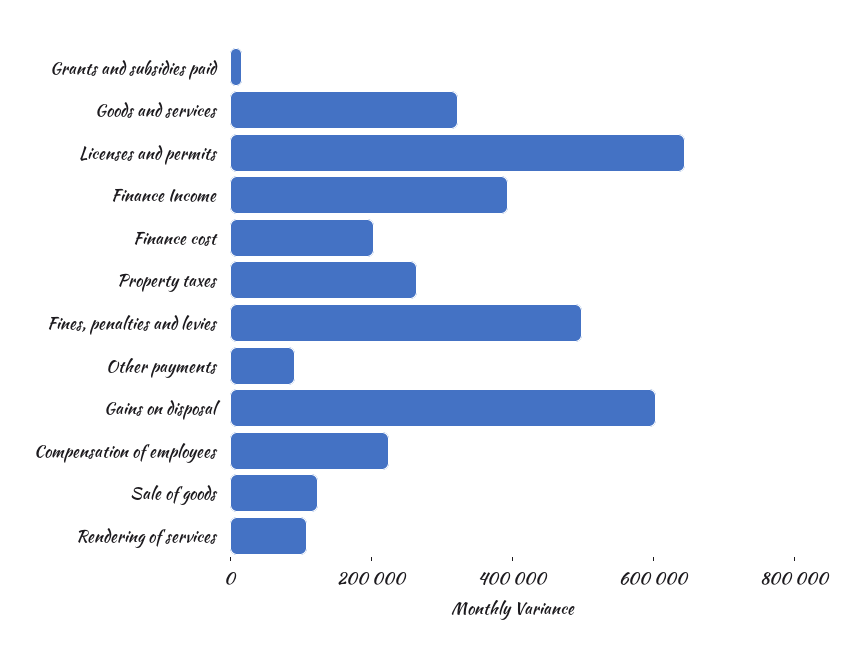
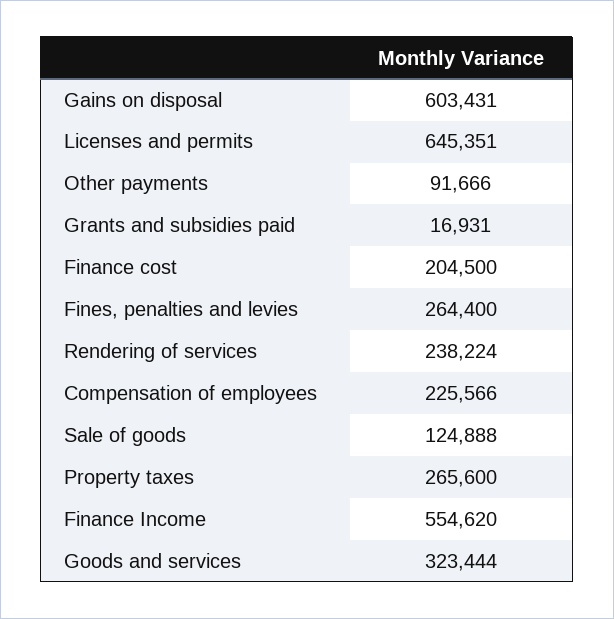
Finance Income: 400000 -> 554620
Fines, penalties and levies: 500000 -> 264400
Rendering of services: 100000 -> 238224

